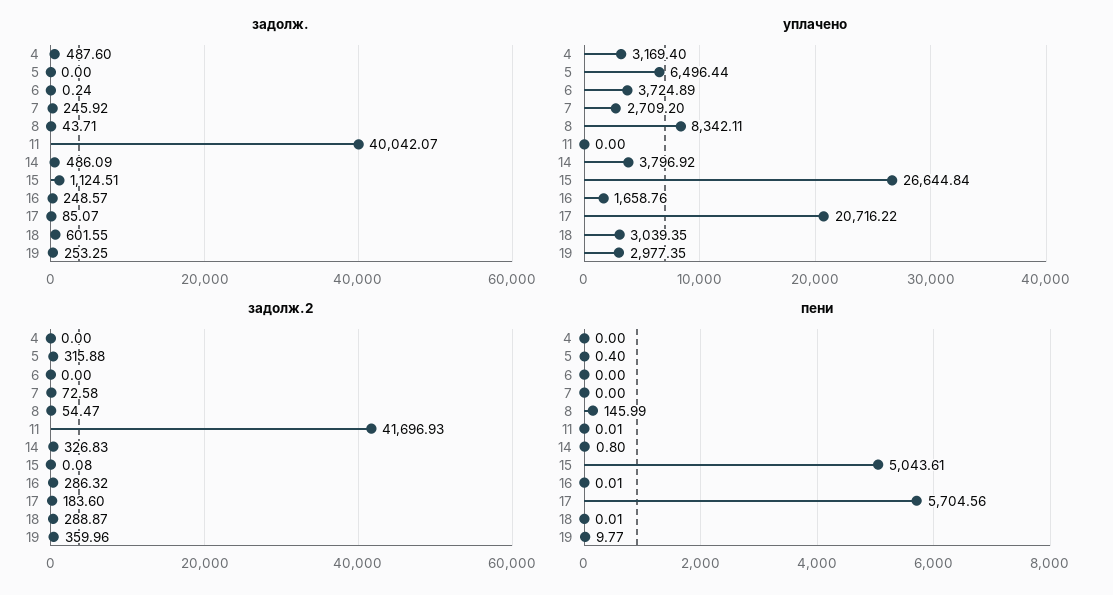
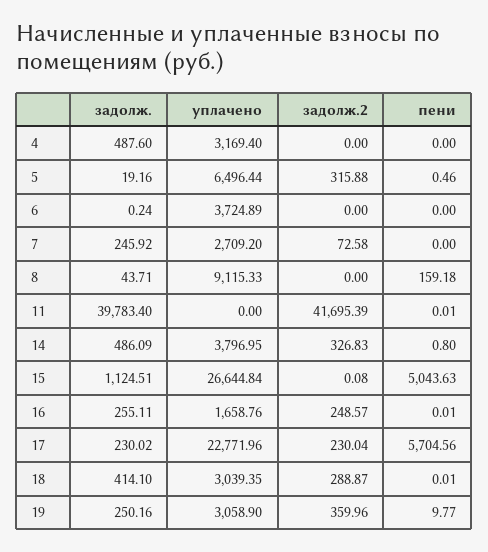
задолж., 5: 0 -> 19.16
задолж., 11: 40042.07 -> 39783.4
задолж., 16: 248.57 -> 255.11
задолж., 17: 85.07 -> 230.02
задолж., 18: 601.55 -> 414.1
задолж., 19: 253.25 -> 250.16
уплачено, 8: 8342.11 -> 9115.33
уплачено, 14: 3796.92 -> 3796.95
уплачено, 17: 20716.22 -> 22771.96
уплачено, 19: 2977.35 -> 3058.9
задолж.2, 8: 54.47 -> 0
задолж.2, 11: 41696.93 -> 41695.39
задолж.2, 16: 286.32 -> 248.57
задолж.2, 17: 183.6 -> 230.04
пени, 5: 0.4 -> 0.46
пени, 8: 145.99 -> 159.18
пени, 15: 5043.61 -> 5043.63

